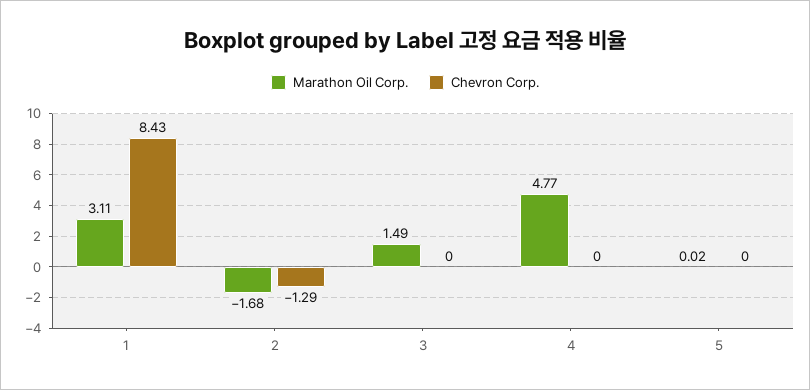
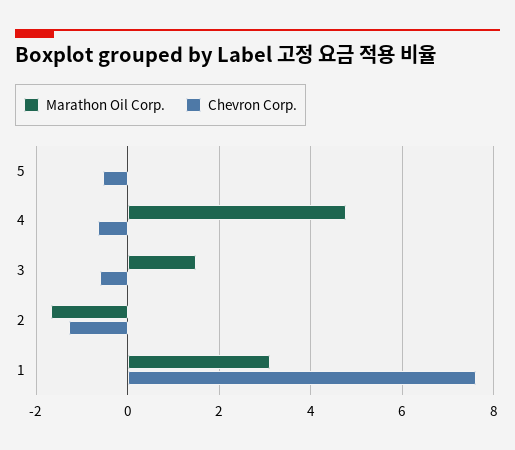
Chevron Corp., 1: 8.43 -> 7.6
Chevron Corp., 3: 0 -> -0.6
Chevron Corp., 4: 0 -> -0.6
Chevron Corp., 5: 0 -> -0.6

